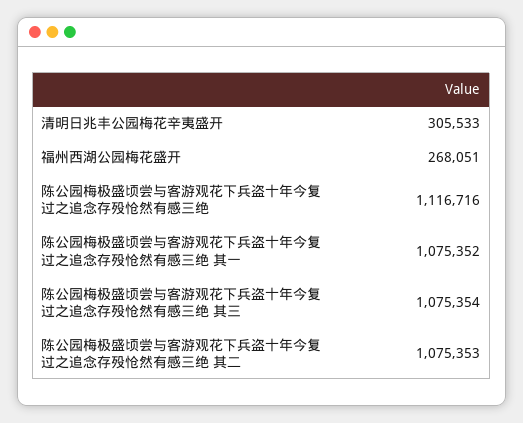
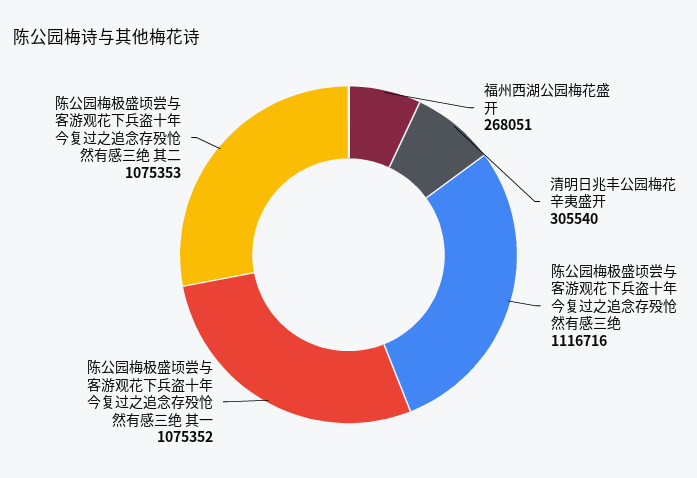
清明日兆丰公园梅花辛夷盛开: 305533 -> 305540
陈公园梅极盛顷尝与客游观花下兵盗十年今复过之追念存殁怆然有感三绝 其三: 1075354 -> none

